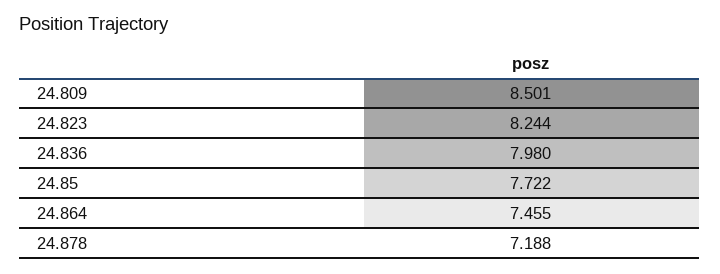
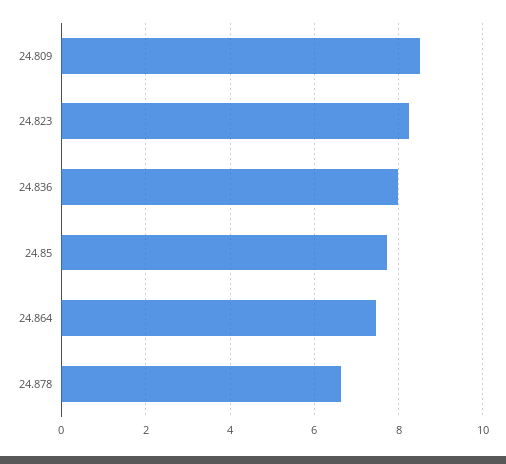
24.878: 7.188 -> 6.6

